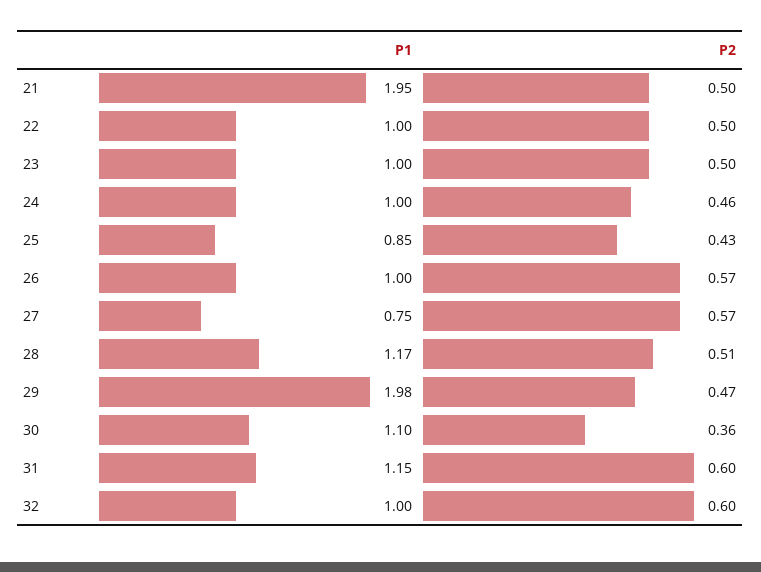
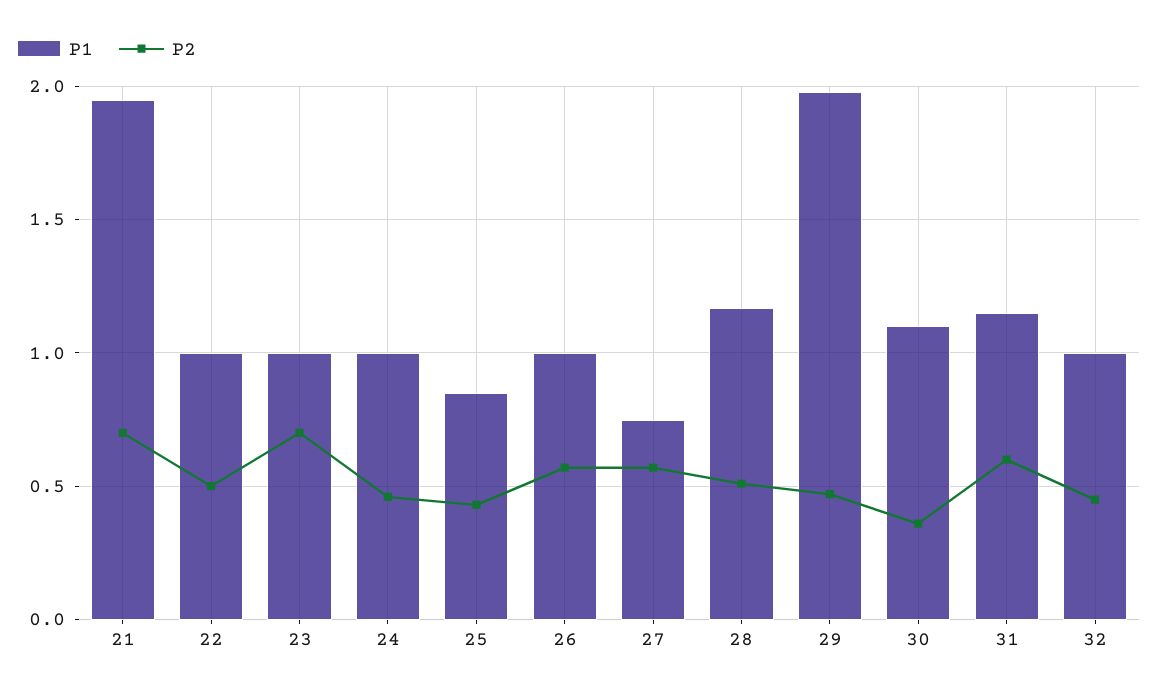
P2, 21: 0.5 -> 0.7
P2, 23: 0.5 -> 0.7
P2, 32: 0.6 -> 0.45

